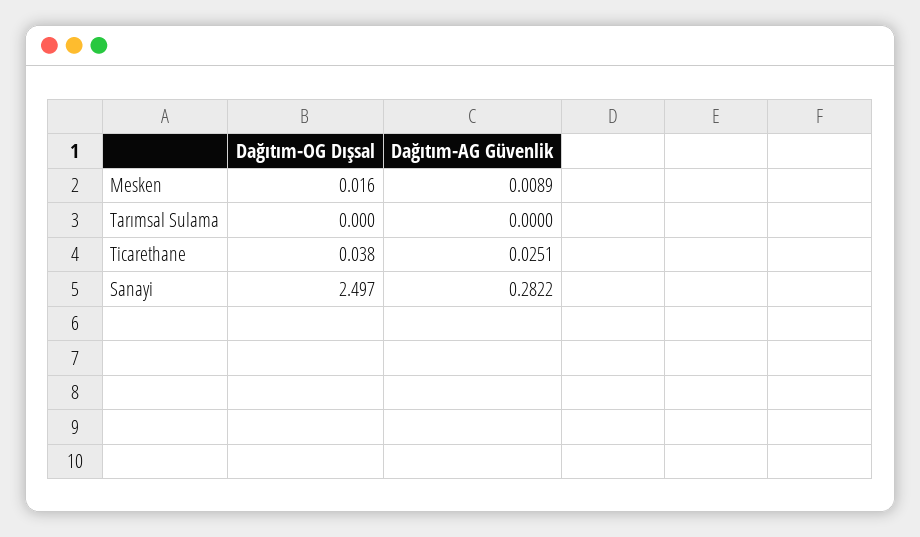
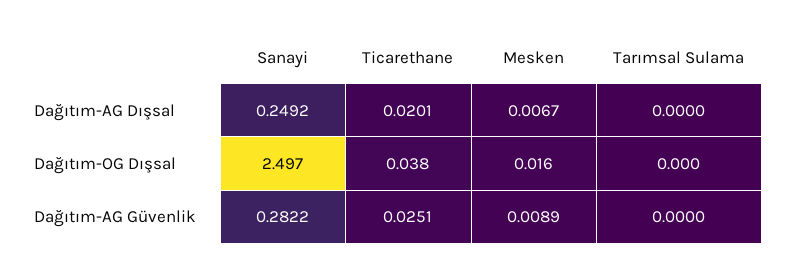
Dağıtım-AG Dışsal, Sanayi: none -> 0.2492
Dağıtım-AG Dışsal, Ticarethane: none -> 0.0201
Dağıtım-AG Dışsal, Mesken: none -> 0.0067
Dağıtım-AG Dışsal, Tarımsal Sulama: none -> 0

